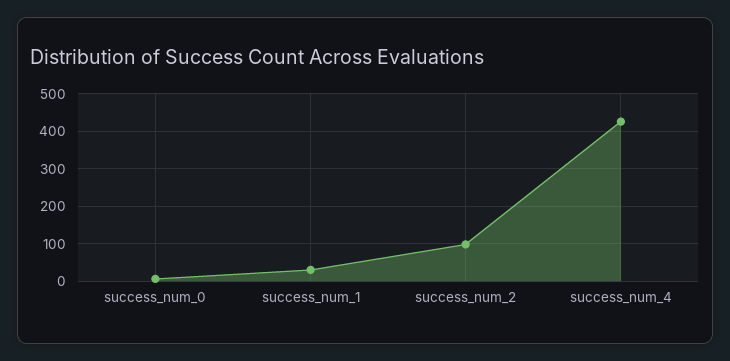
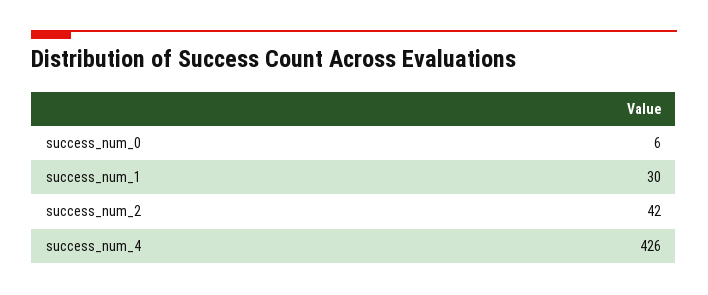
success_num_2: 100 -> 42

